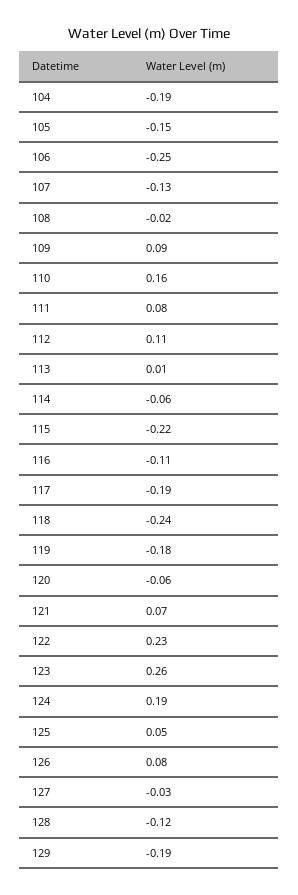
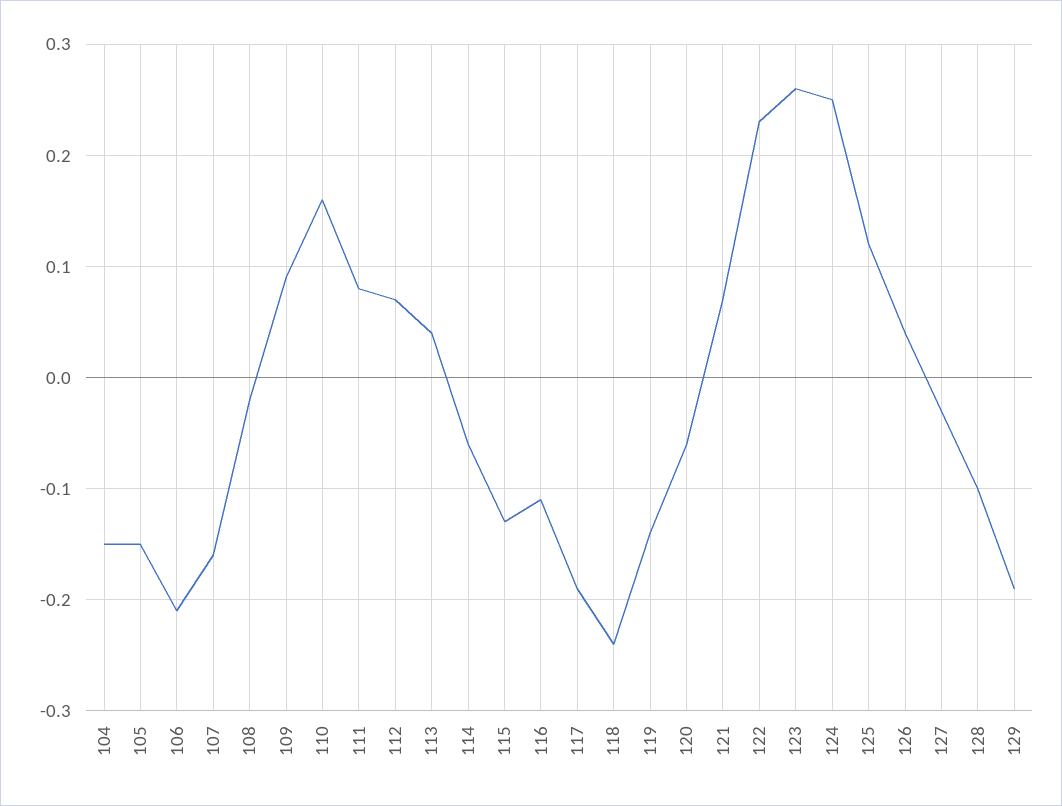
104: -0.19 -> -0.15
106: -0.25 -> -0.21
107: -0.13 -> -0.16
112: 0.11 -> 0.07
113: 0.01 -> 0.04
115: -0.22 -> -0.13
119: -0.18 -> -0.14
124: 0.19 -> 0.25
125: 0.05 -> 0.12
126: 0.08 -> 0.04
128: -0.12 -> -0.1

